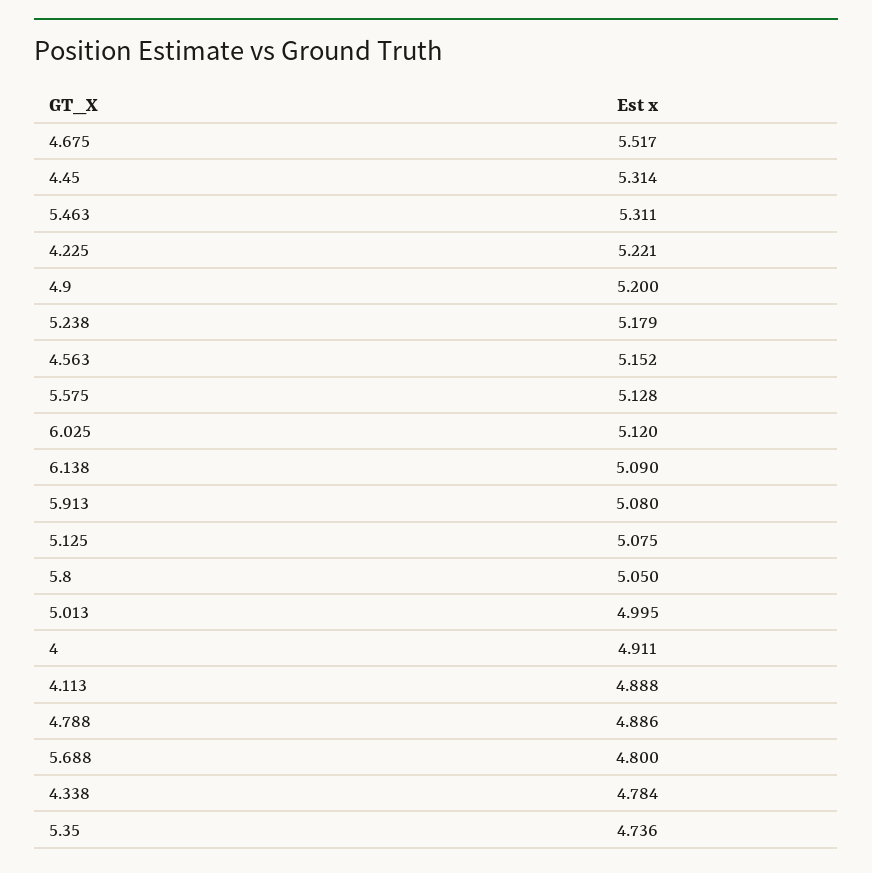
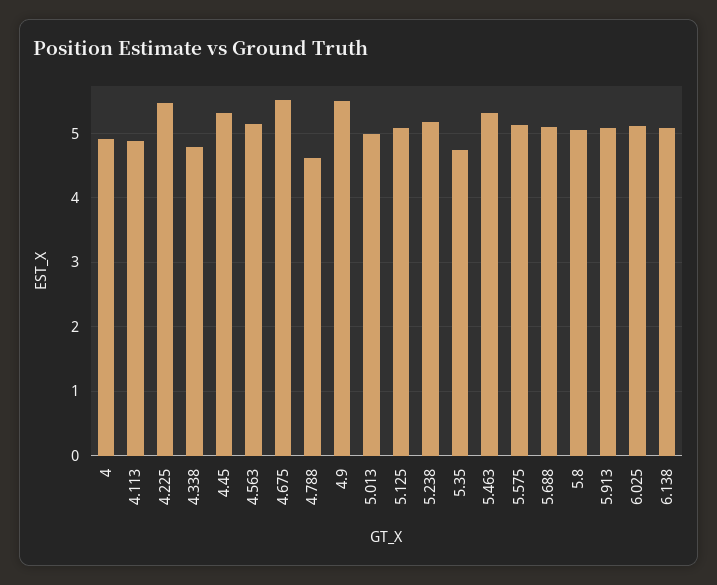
4.225: 5.221 -> 5.5
4.9: 5.2 -> 5.5
4.788: 4.886 -> 4.6
5.688: 4.8 -> 5.1

